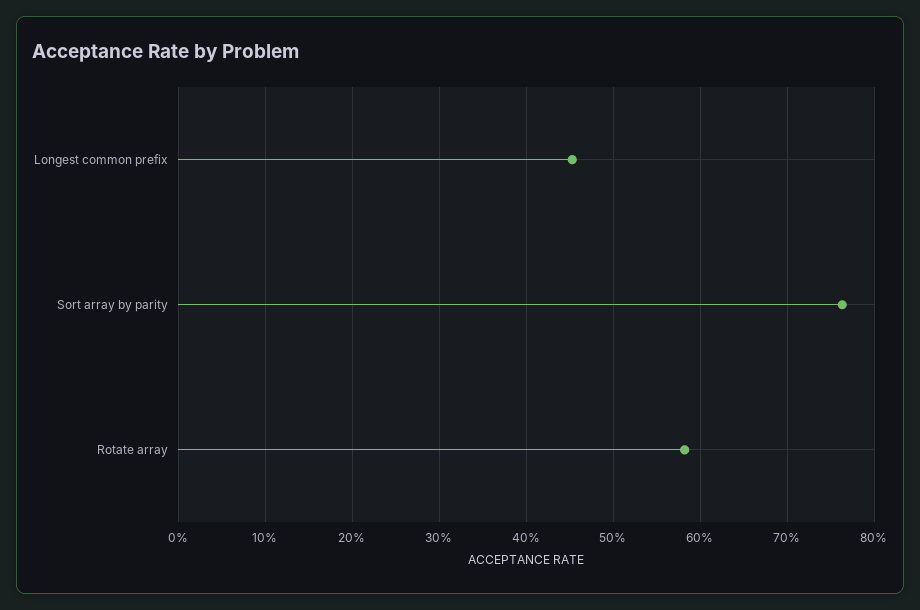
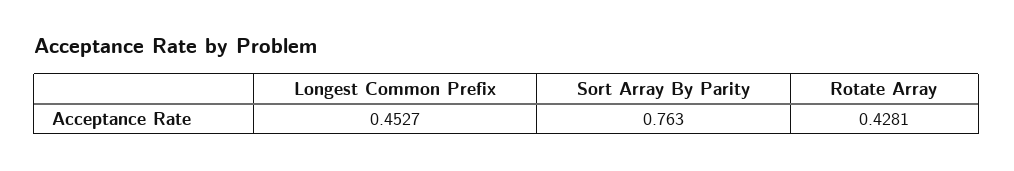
Rotate array: 0.58 -> 0.4281

